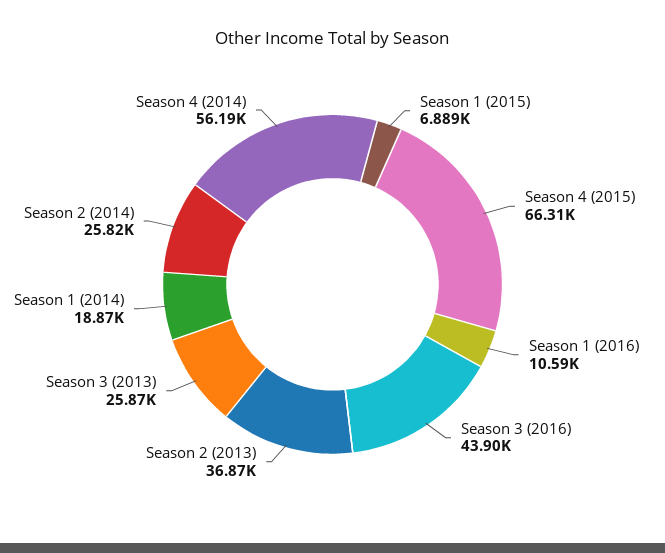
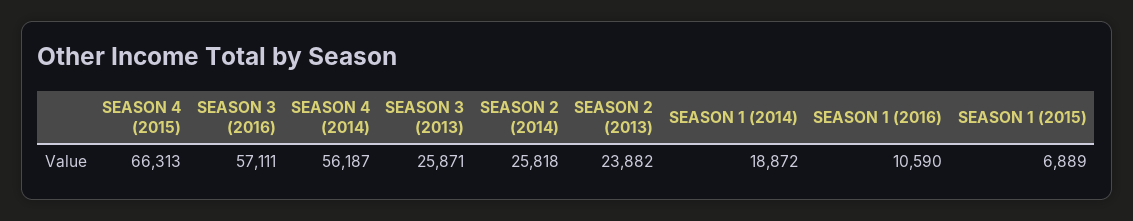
Season 3 (2016): 43900 -> 57111
Season 2 (2013): 36870 -> 23882

